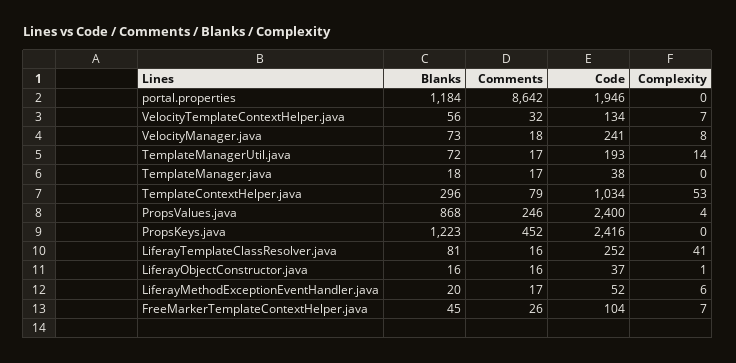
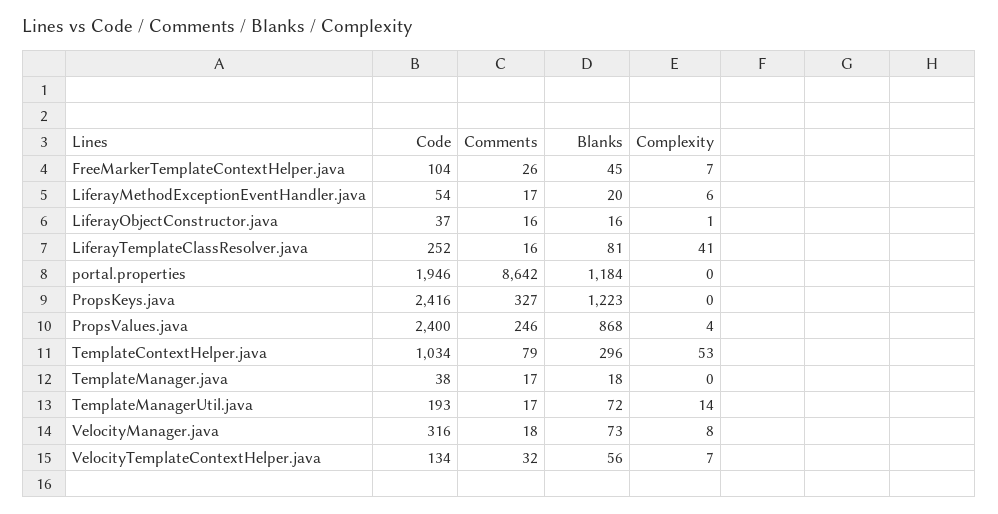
Code, VelocityManager.java: 241 -> 316
Comments, PropsKeys.java: 452 -> 327
Code, LiferayMethodExceptionEventHandler.java: 52 -> 54

